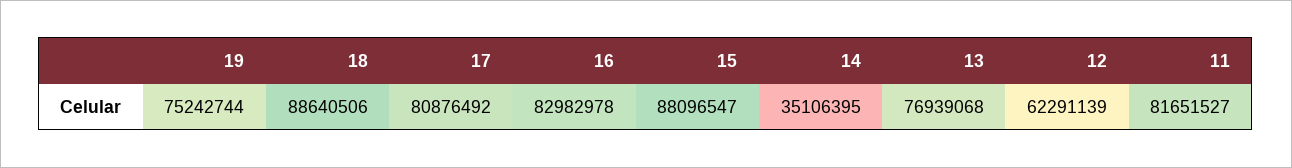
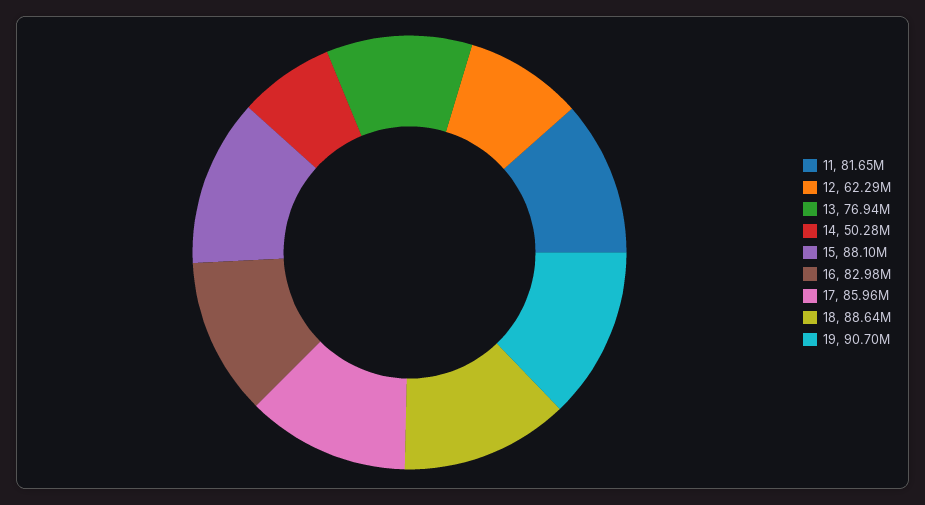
19: 75242744 -> 90700000
17: 80876492 -> 85960000
14: 35106395 -> 50280000

